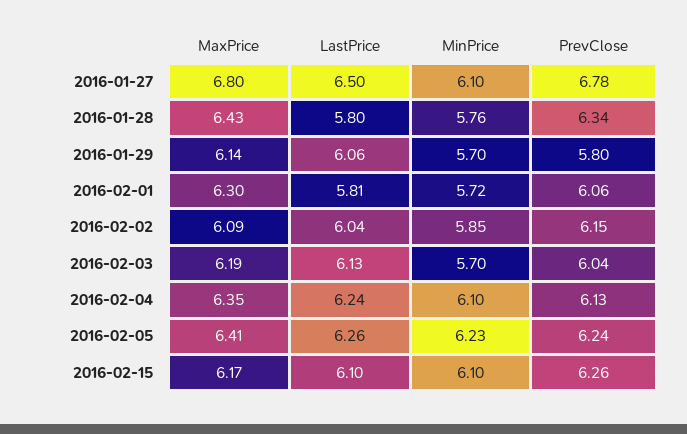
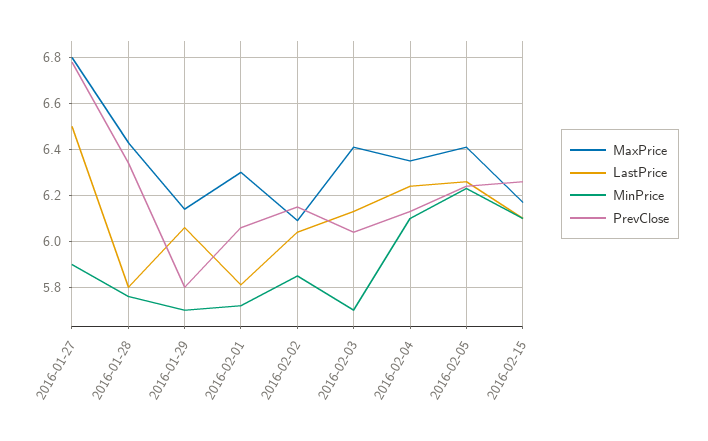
MinPrice, 2016-01-27: 6.1 -> 5.9
MaxPrice, 2016-02-03: 6.19 -> 6.4

